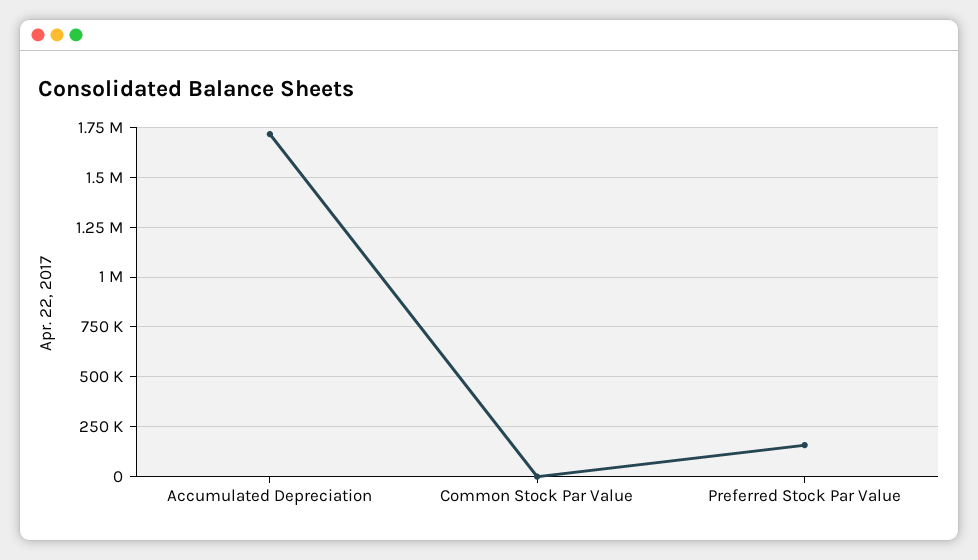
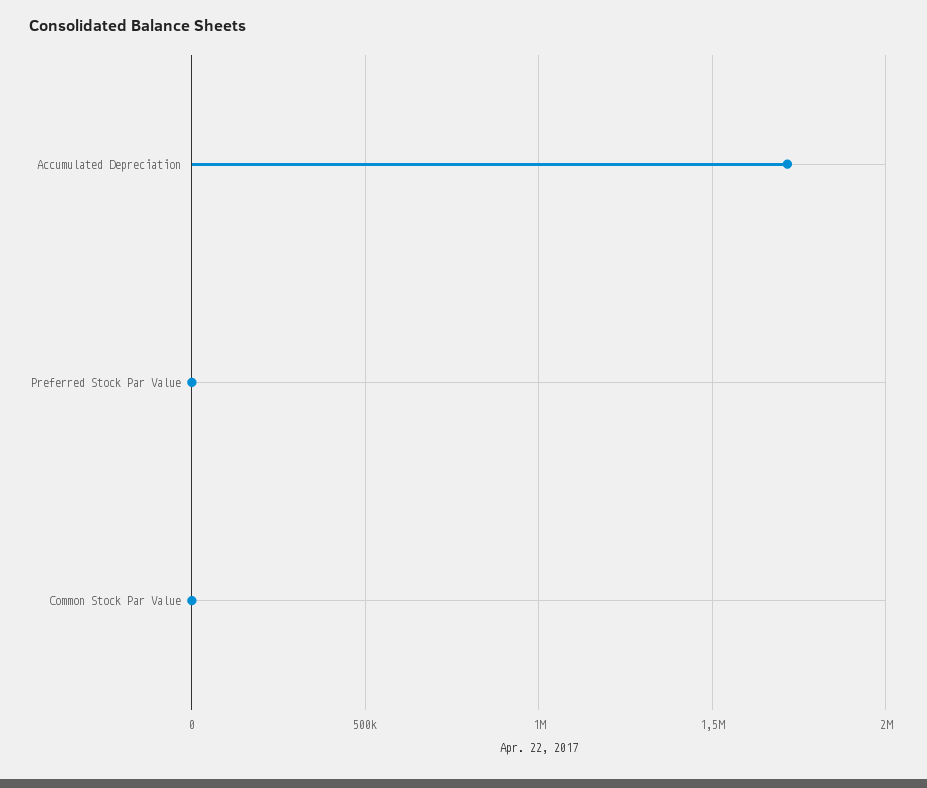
Preferred Stock Par Value: 150000 -> 0

